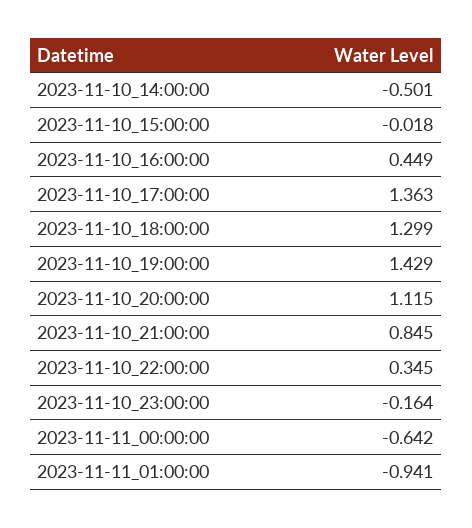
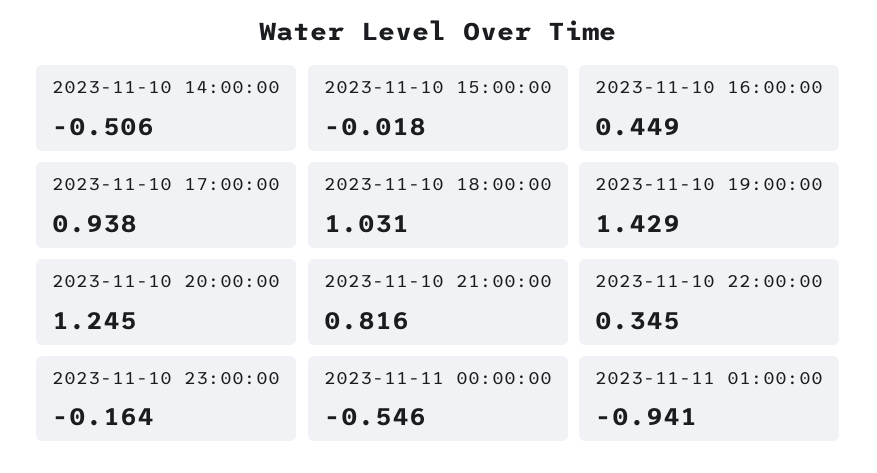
2023-11-10_14:00:00: -0.501 -> -0.506
2023-11-10_17:00:00: 1.363 -> 0.938
2023-11-10_18:00:00: 1.299 -> 1.031
2023-11-10_20:00:00: 1.115 -> 1.245
2023-11-10_21:00:00: 0.845 -> 0.816
2023-11-11_00:00:00: -0.642 -> -0.546

